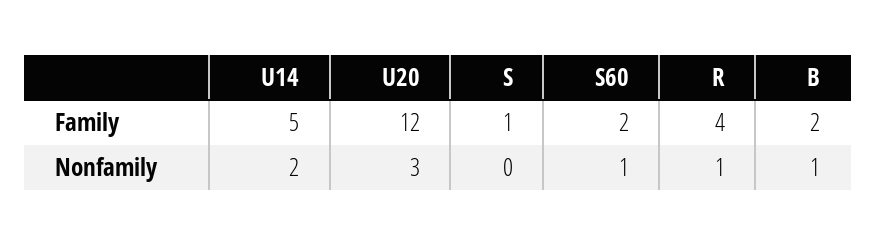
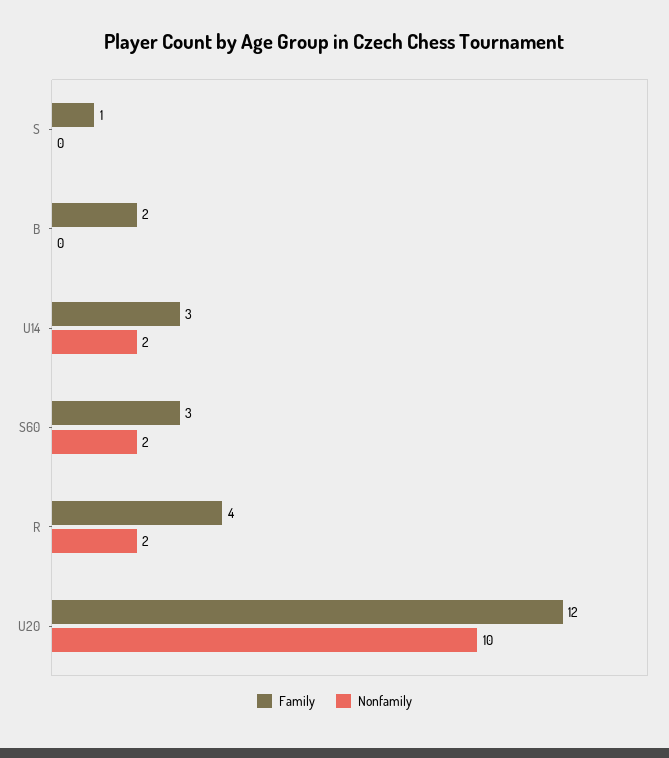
Family, U14: 5 -> 3
Family, S60: 2 -> 3
Nonfamily, U20: 3 -> 10
Nonfamily, S60: 1 -> 2
Nonfamily, R: 1 -> 2
Nonfamily, B: 1 -> 0

